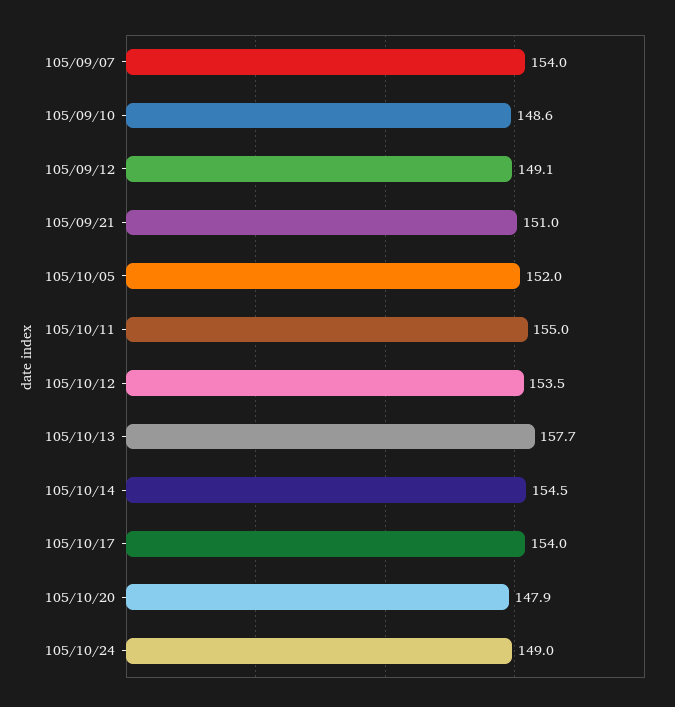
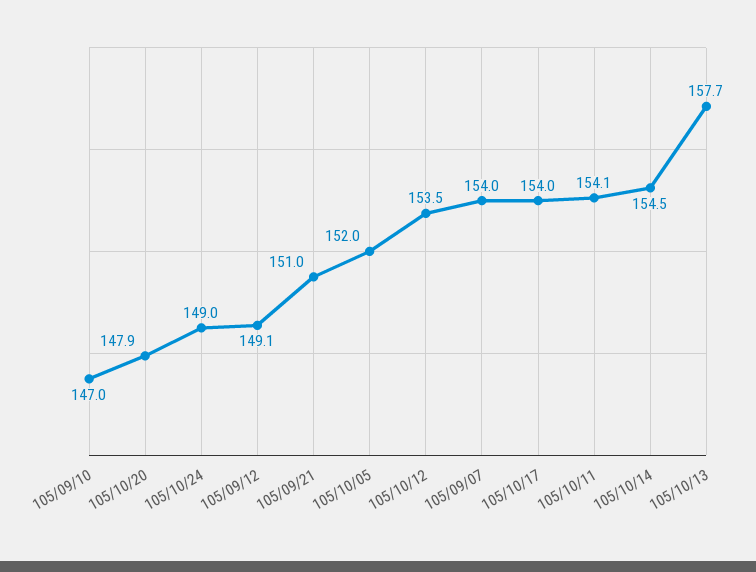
105/09/10: 148.6 -> 147
105/10/11: 155 -> 154.1

